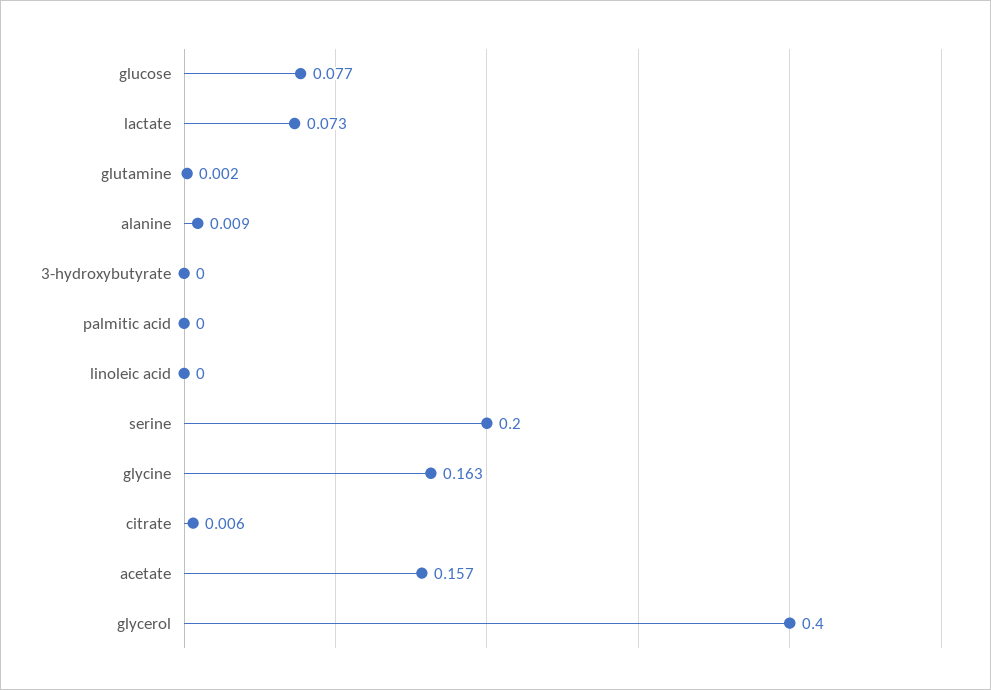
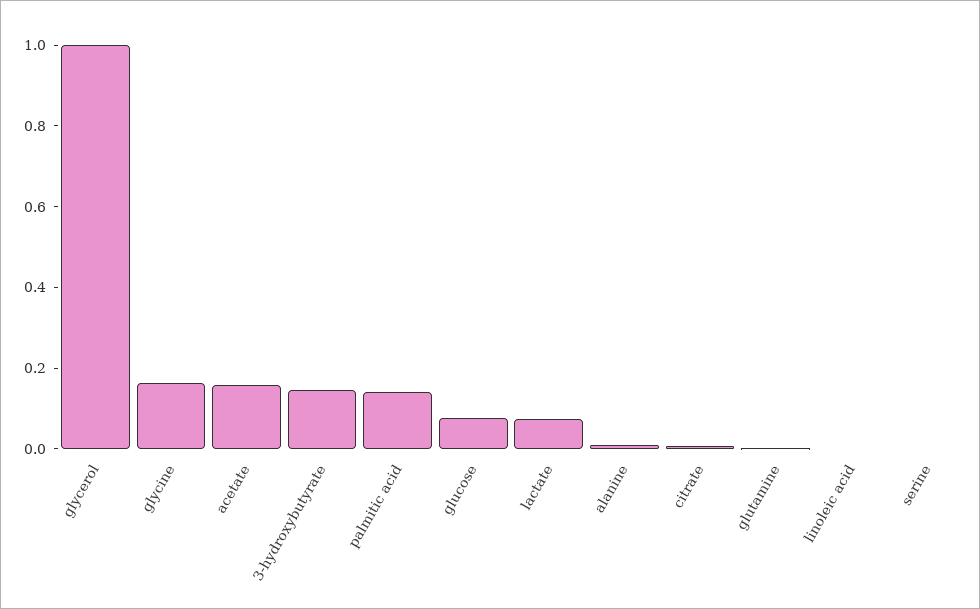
3-hydroxybutyrate: 0 -> 0.15
palmitic acid: 0 -> 0.15
serine: 0.2 -> 0
glycerol: 0.4 -> 1

